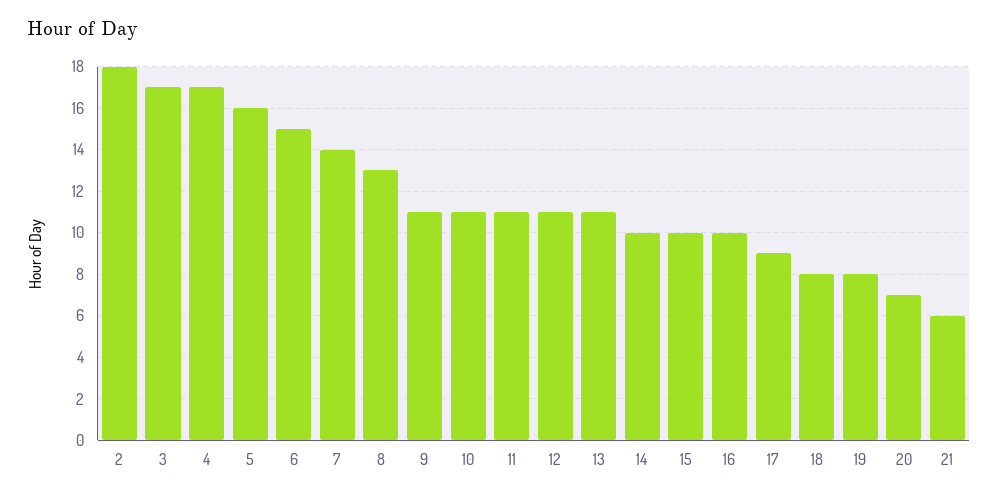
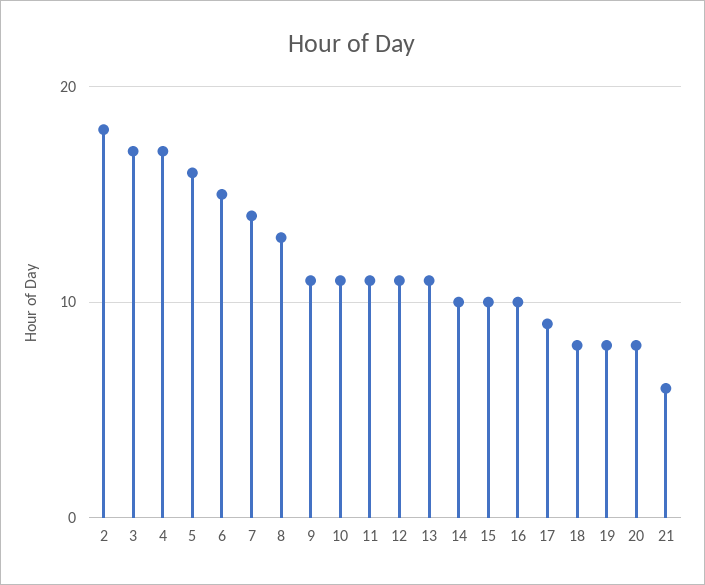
20: 7 -> 8

